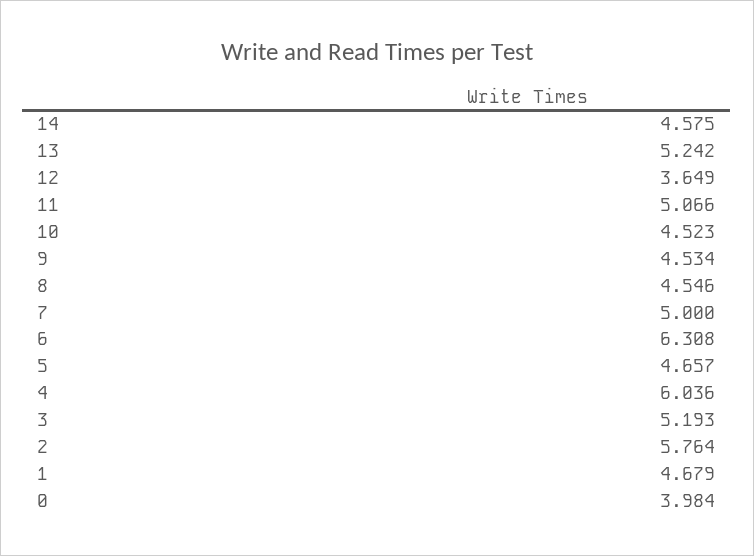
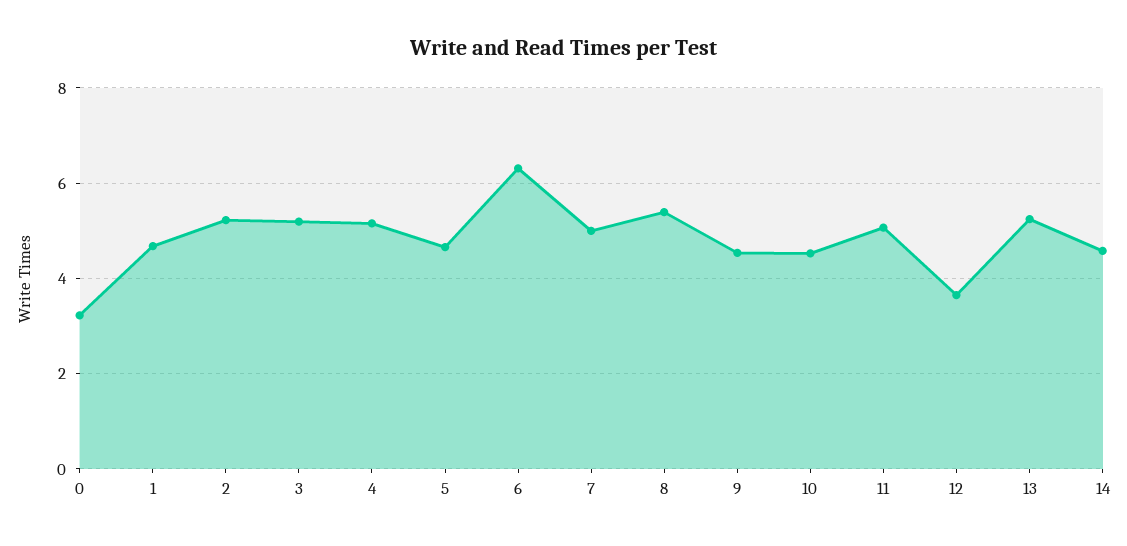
8: 4.546 -> 5.4
4: 6.036 -> 5.2
2: 5.764 -> 5.2
0: 3.984 -> 3.2

